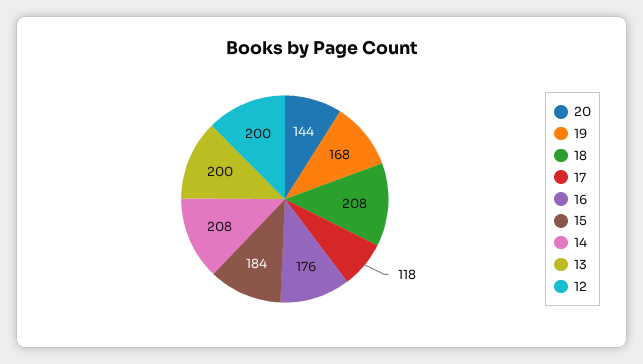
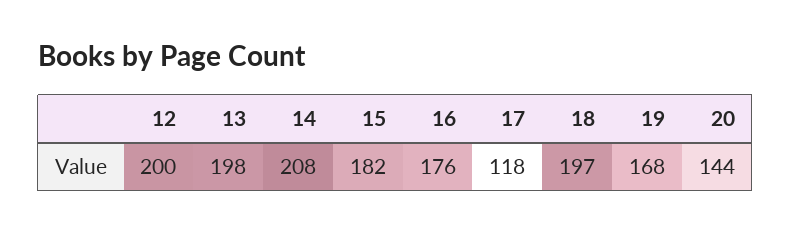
18: 208 -> 197
15: 184 -> 182
13: 200 -> 198

